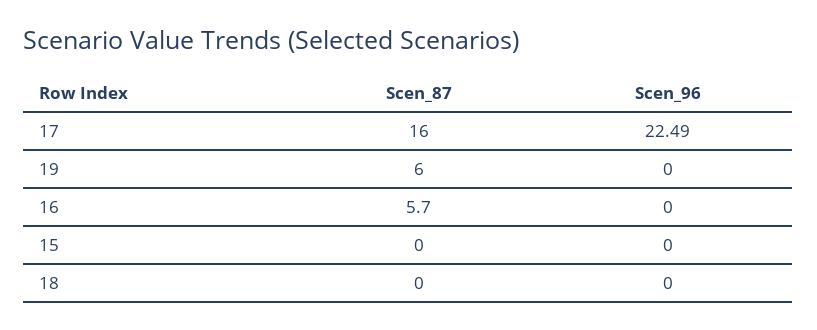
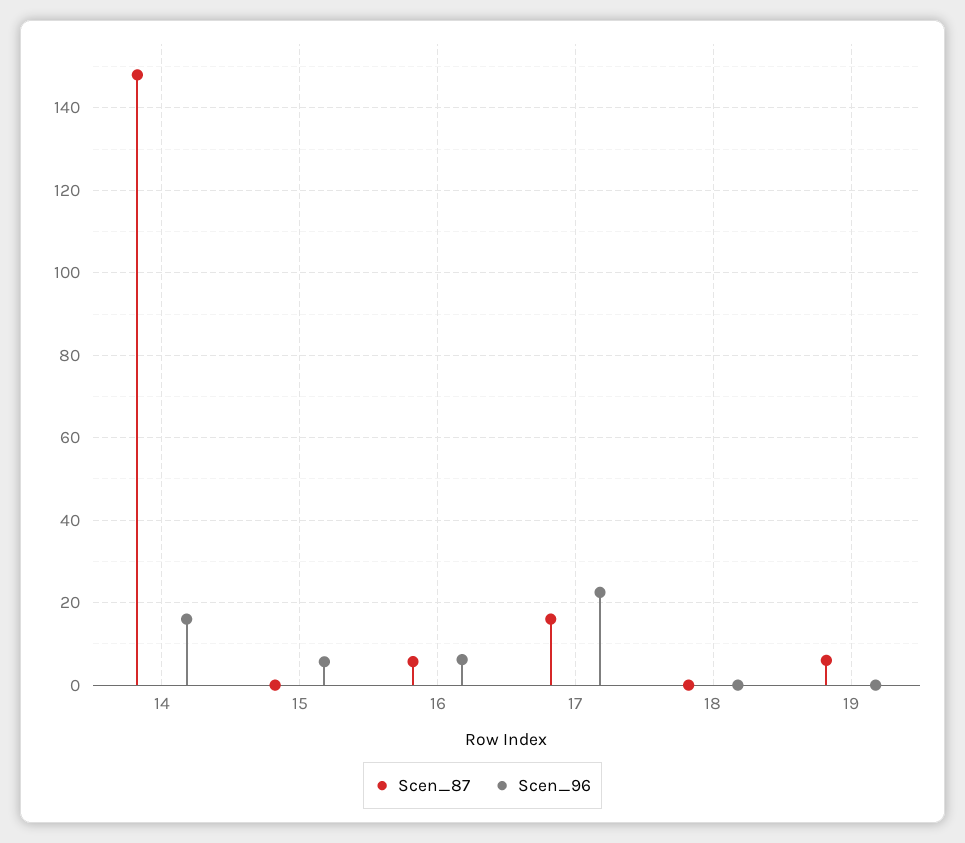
Scen_96, 16: 0 -> 6
Scen_96, 15: 0 -> 6
Scen_87, 14: none -> 148
Scen_96, 14: none -> 16

